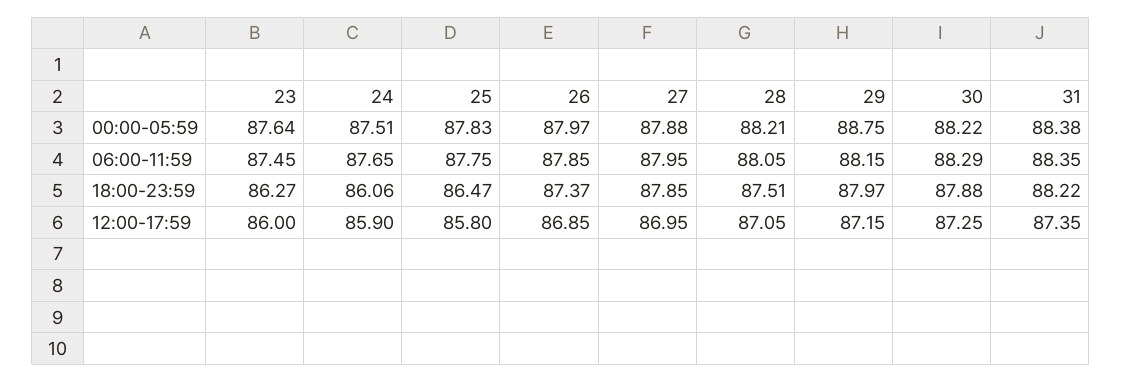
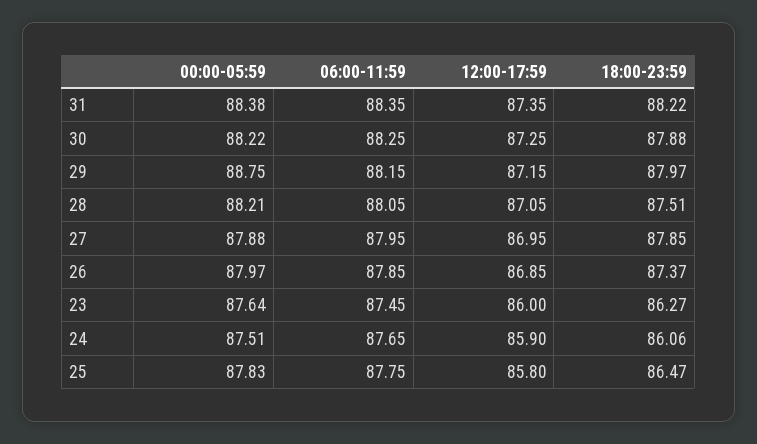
30, 06:00-11:59: 88.29 -> 88.25

